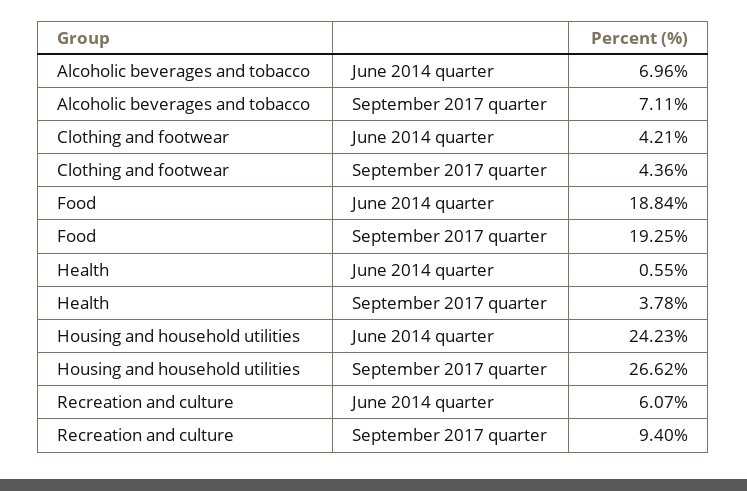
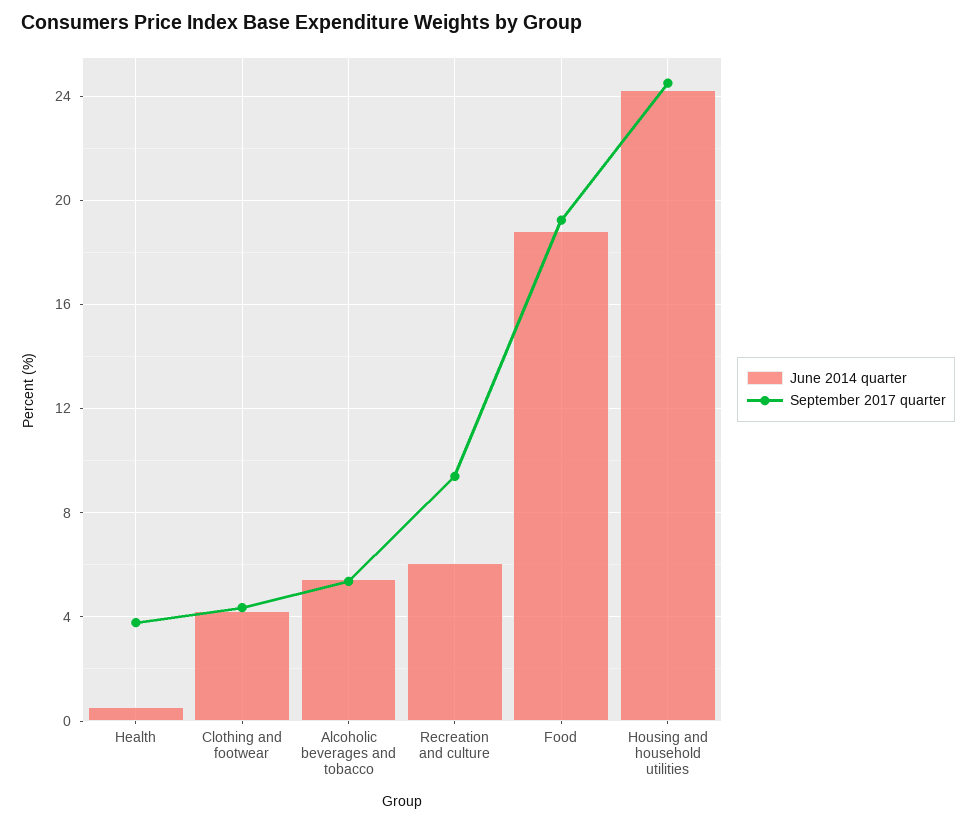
June 2014 quarter, Alcoholic beverages and tobacco: 6.96 -> 5.5
September 2017 quarter, Alcoholic beverages and tobacco: 7.11 -> 5.5
September 2017 quarter, Housing and household utilities: 26.62 -> 24.5

